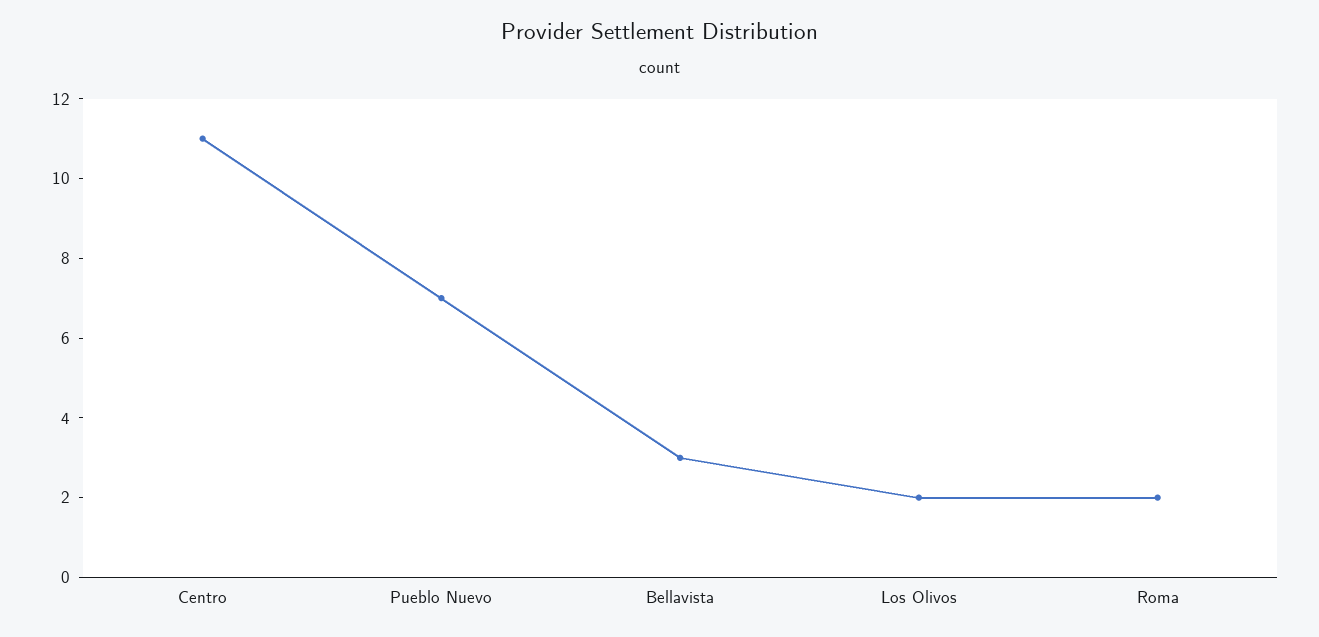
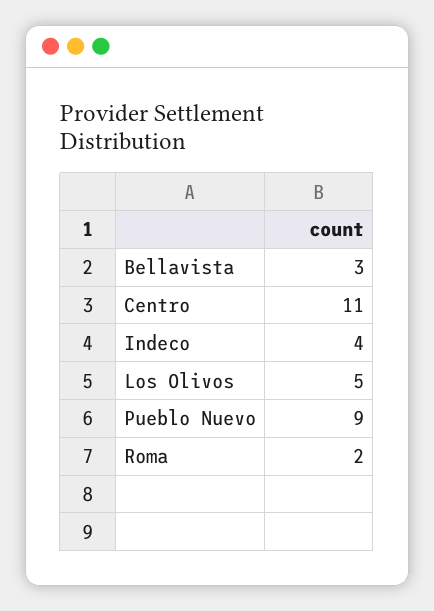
Pueblo Nuevo: 7 -> 9
Los Olivos: 2 -> 5
Indeco: none -> 4

